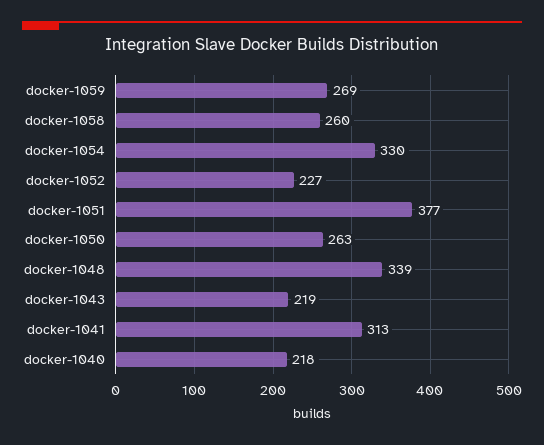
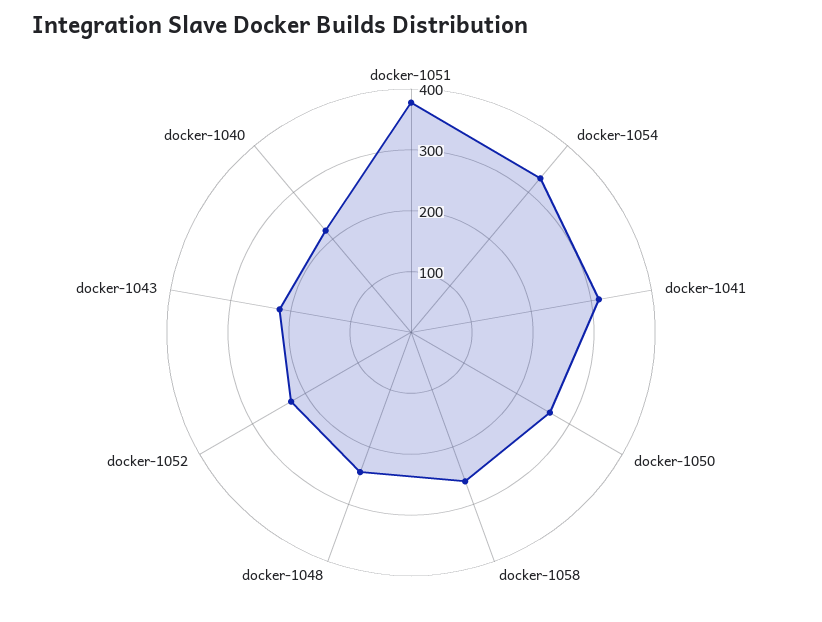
docker-1059: 269 -> none
docker-1048: 339 -> 240

